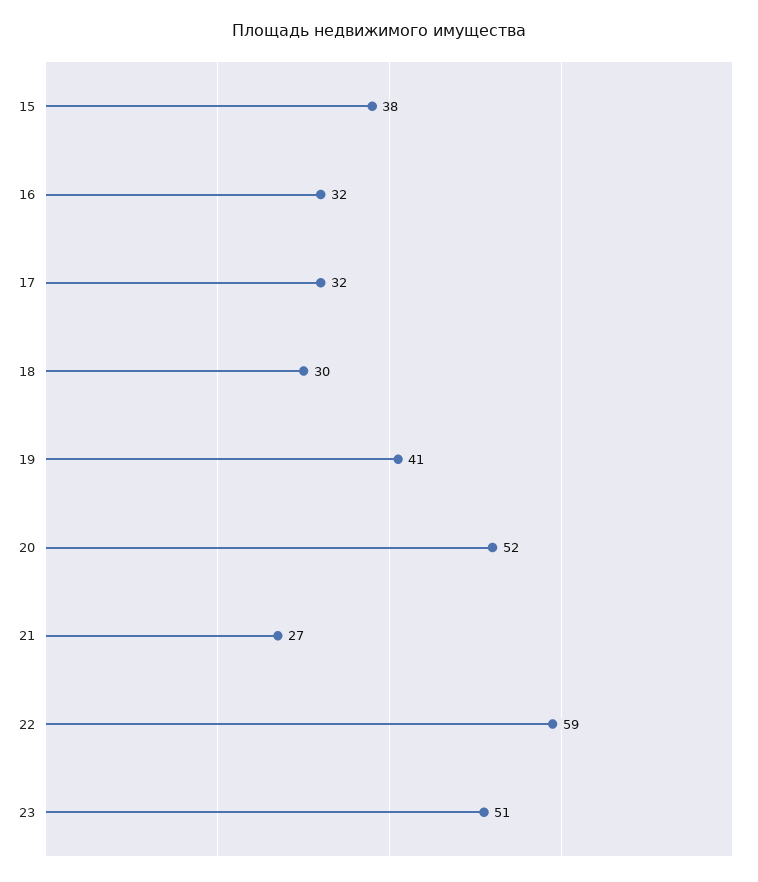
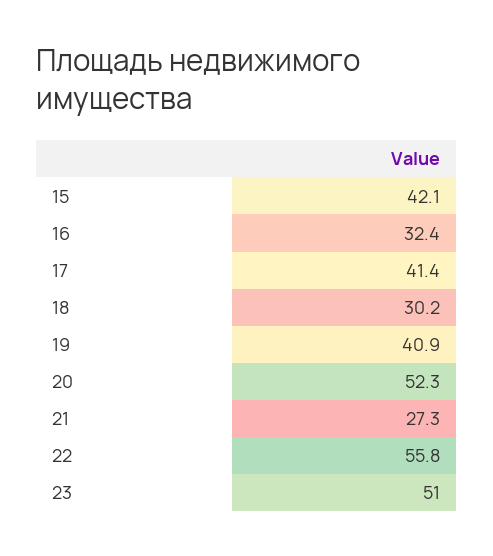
15: 38 -> 42.1
17: 32 -> 41.4
22: 59 -> 55.8

